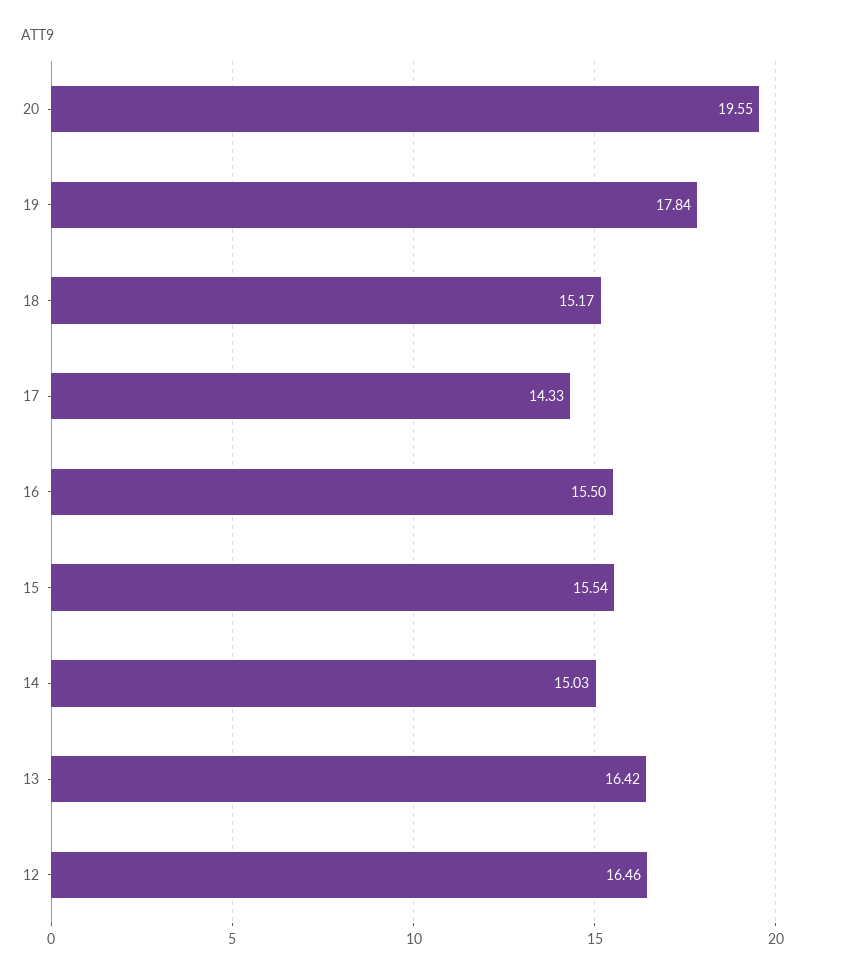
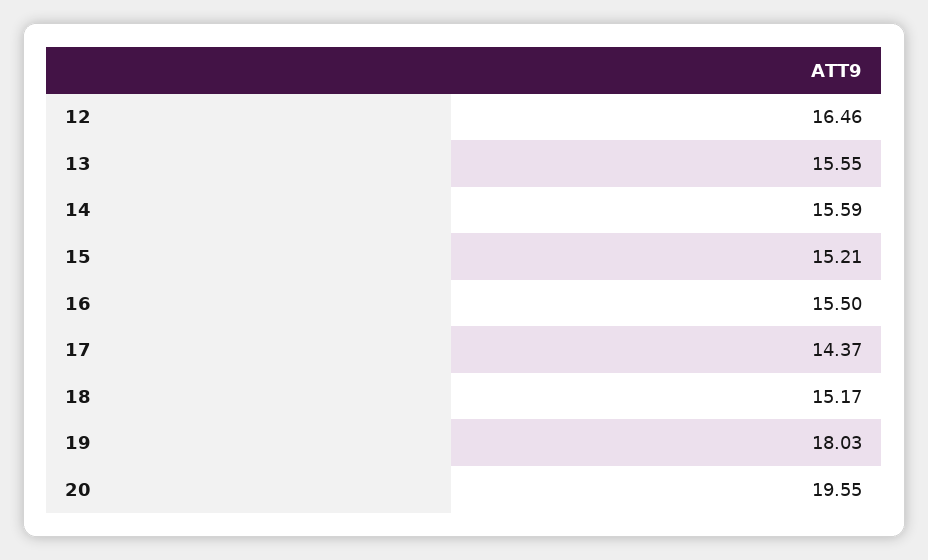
19: 17.84 -> 18.03
17: 14.33 -> 14.37
15: 15.54 -> 15.21
14: 15.03 -> 15.59
13: 16.42 -> 15.55

